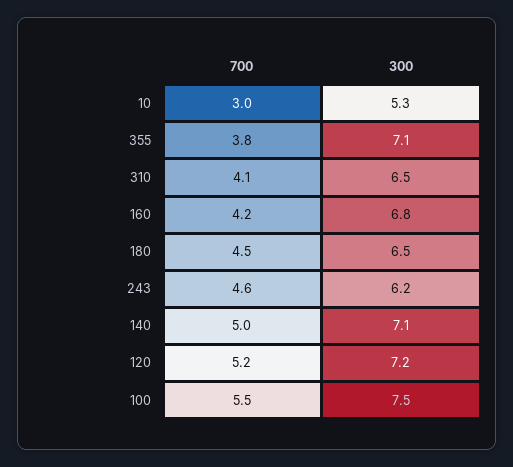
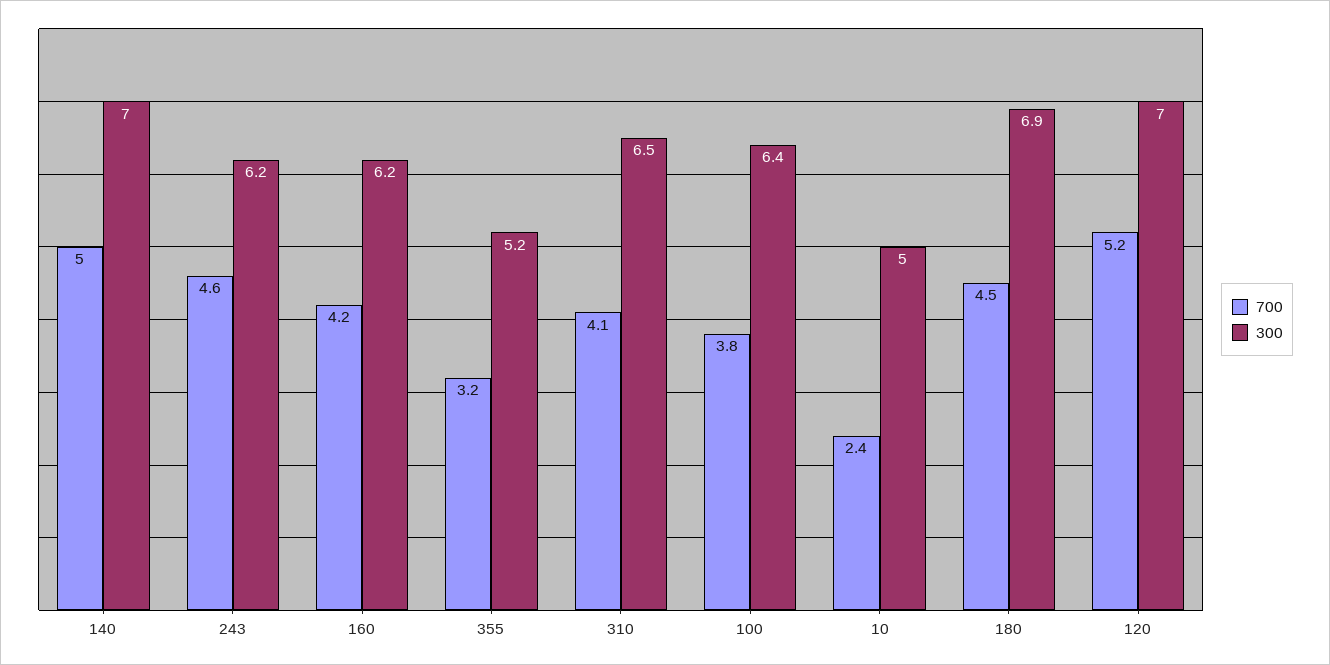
700, 10: 3 -> 2.4
300, 10: 5.3 -> 5
700, 355: 3.8 -> 3.2
300, 355: 7.1 -> 5.2
300, 160: 6.8 -> 6.2
300, 180: 6.5 -> 6.9
300, 140: 7.1 -> 7
300, 120: 7.2 -> 7
700, 100: 5.5 -> 3.8
300, 100: 7.5 -> 6.4

